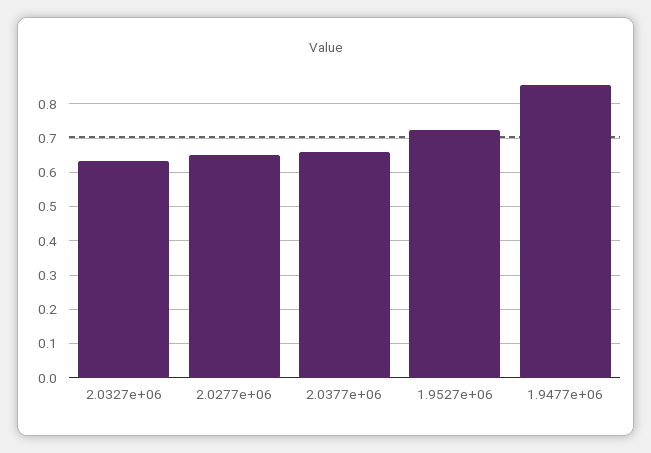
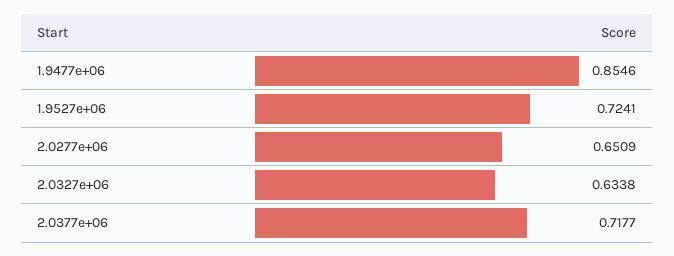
2.0377e+06: 0.66 -> 0.7177

